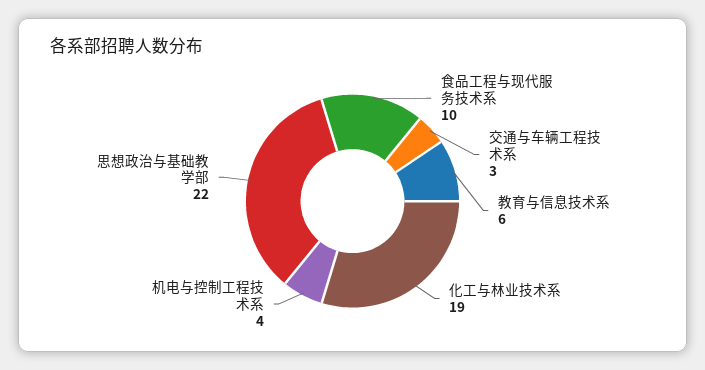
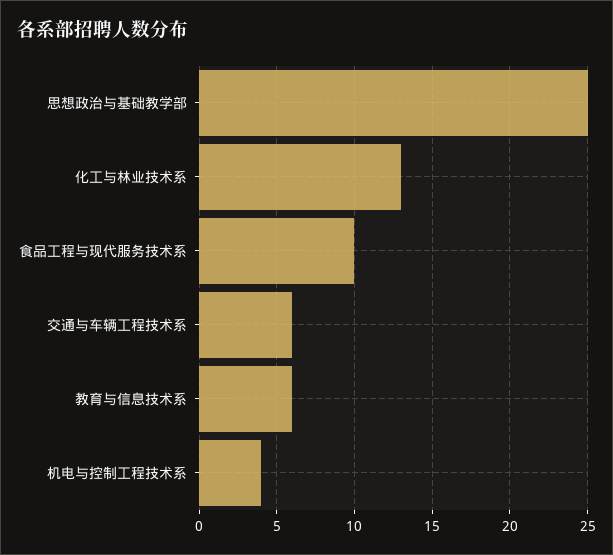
交通与车辆工程技术系: 3 -> 6
化工与林业技术系: 19 -> 13
思想政治与基础教学部: 22 -> 25

